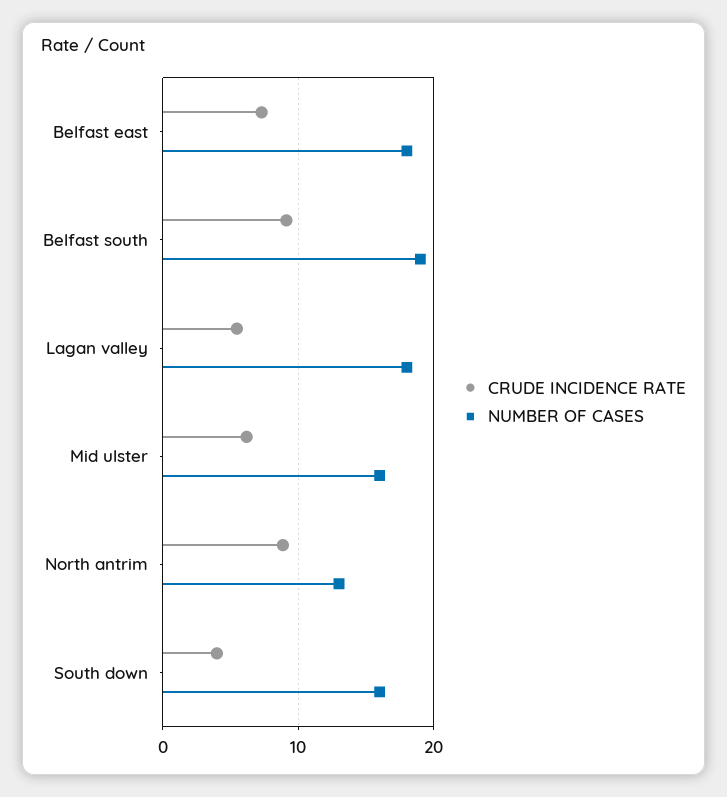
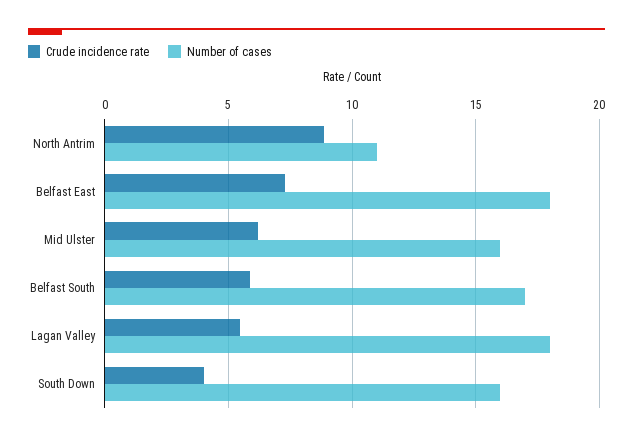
CRUDE INCIDENCE RATE, Belfast south: 9 -> 6
NUMBER OF CASES, Belfast south: 19 -> 17
NUMBER OF CASES, North antrim: 13 -> 11

